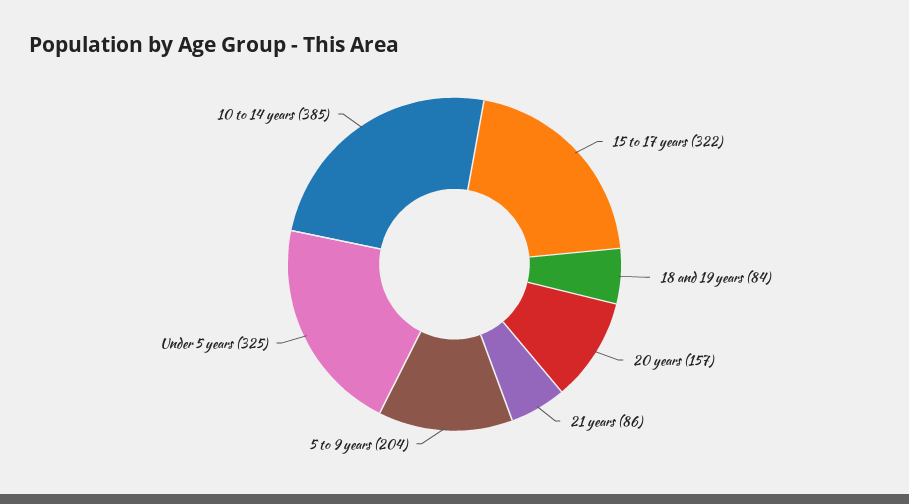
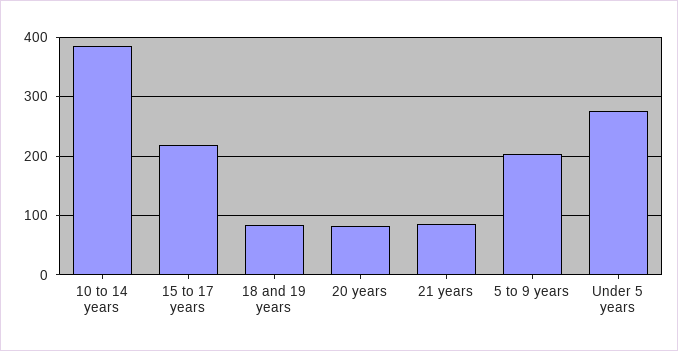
15 to 17 years: 322 -> 220
20 years: 157 -> 80
Under 5 years: 325 -> 280

